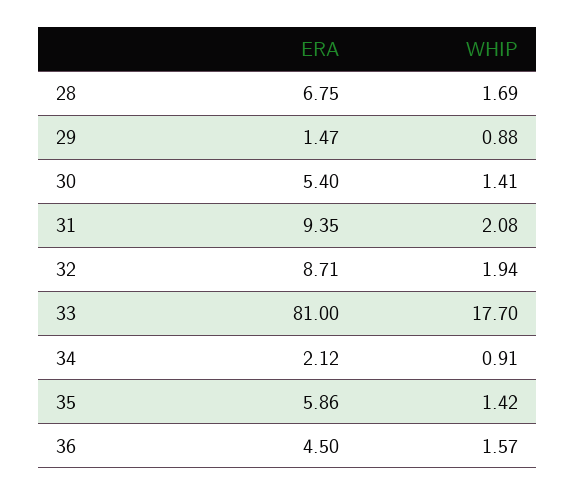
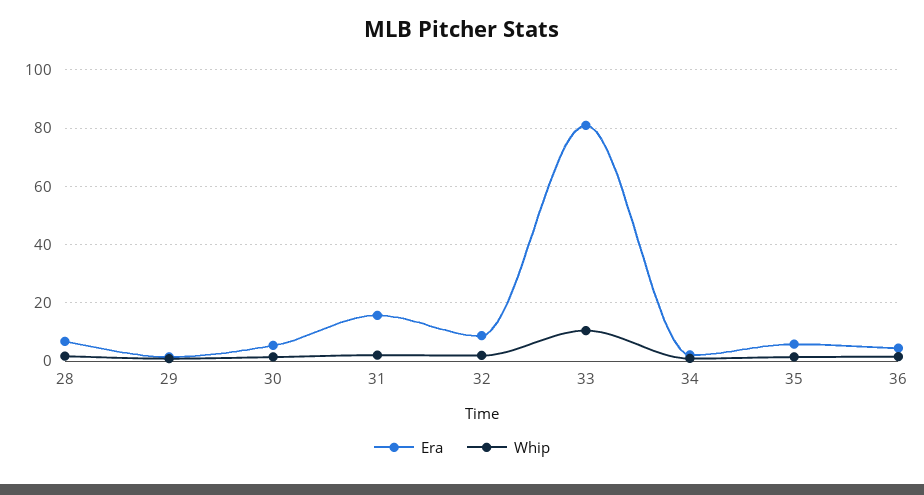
ERA, 31: 9.35 -> 15
WHIP, 33: 17.7 -> 10

